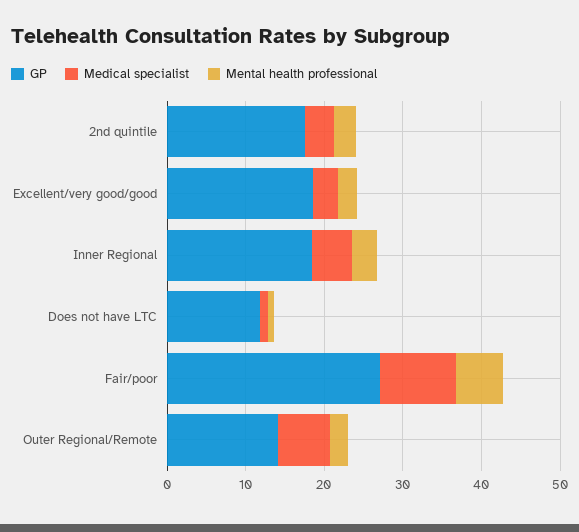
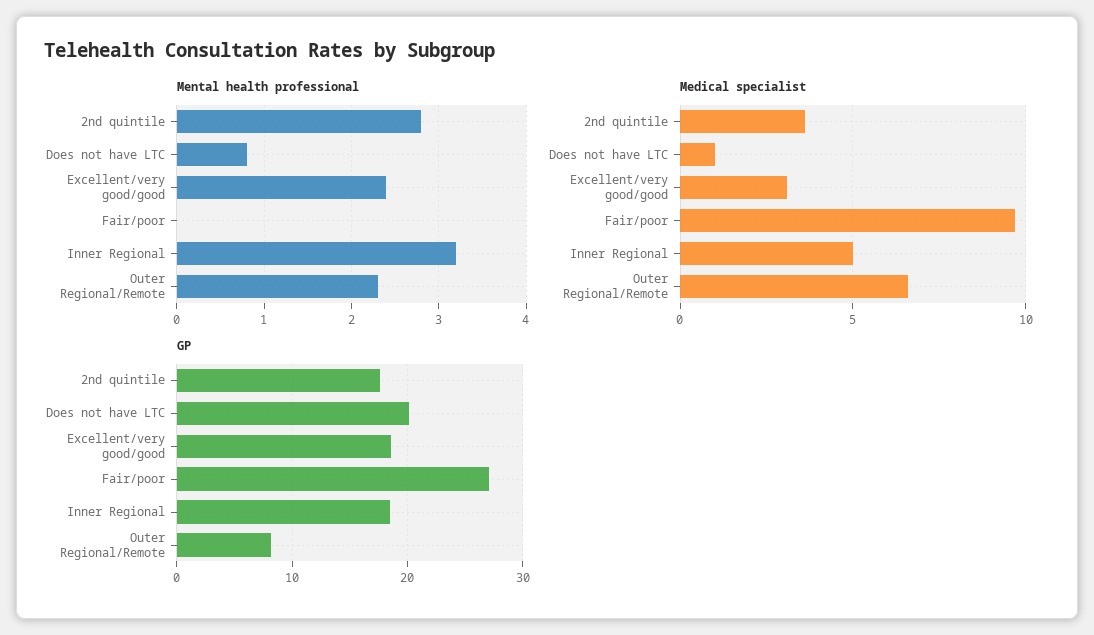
GP, Does not have LTC: 12 -> 20
Mental health professional, Fair/poor: 6 -> 0
GP, Outer Regional/Remote: 14 -> 8

